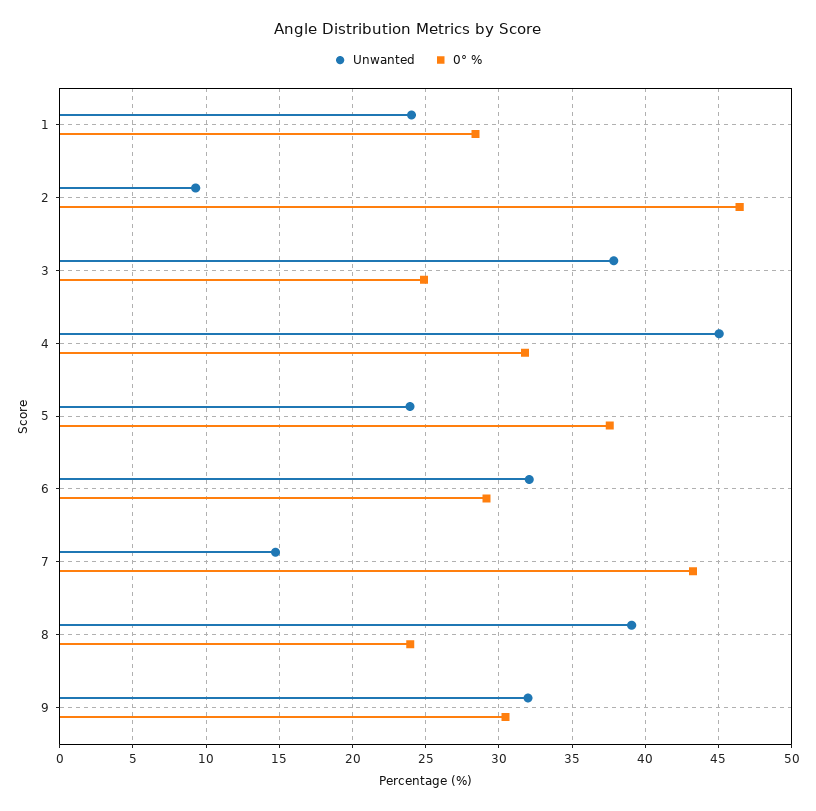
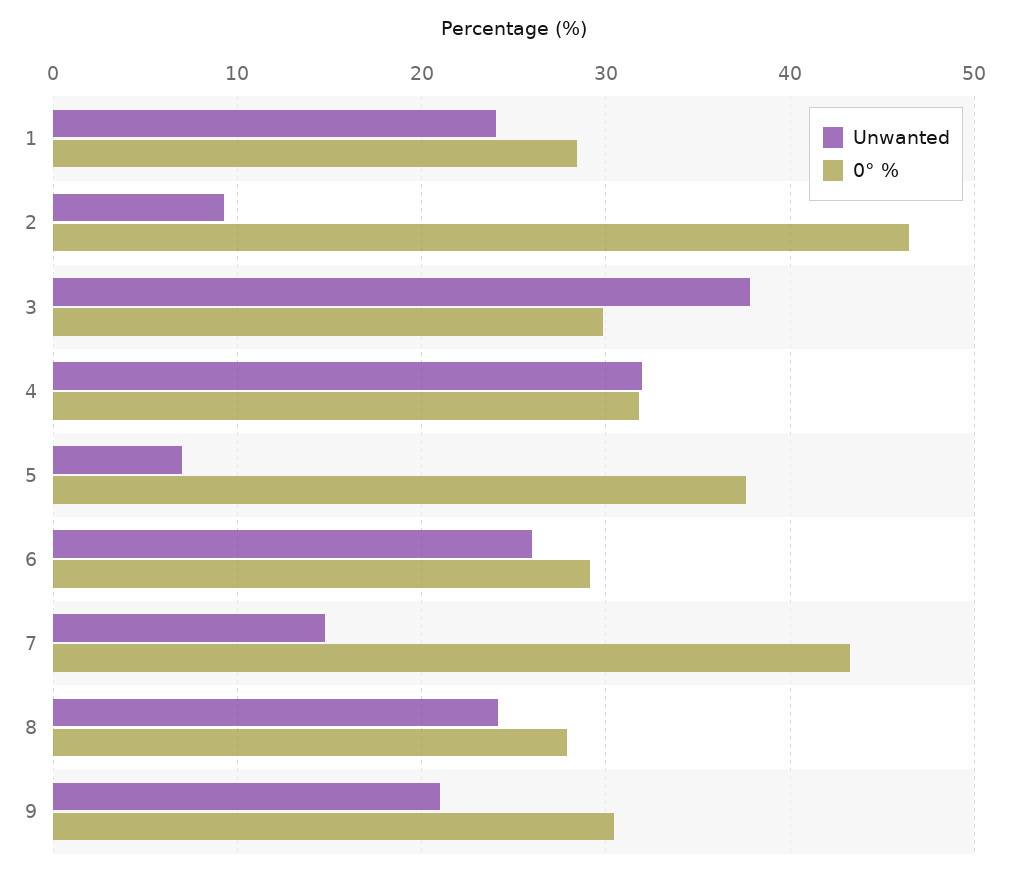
0° %, 3: 25 -> 30
Unwanted, 4: 45 -> 32
Unwanted, 5: 24 -> 7
Unwanted, 6: 32 -> 26
Unwanted, 8: 39 -> 24
0° %, 8: 24 -> 28
Unwanted, 9: 32 -> 21

